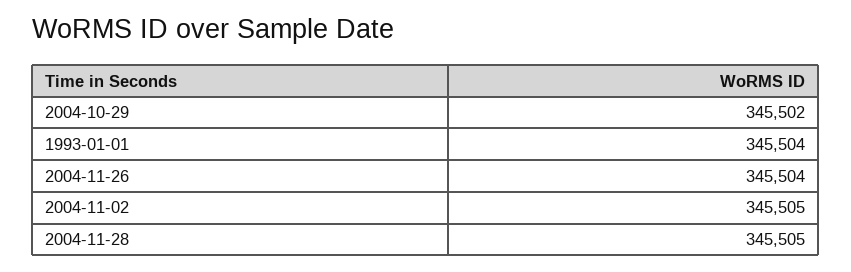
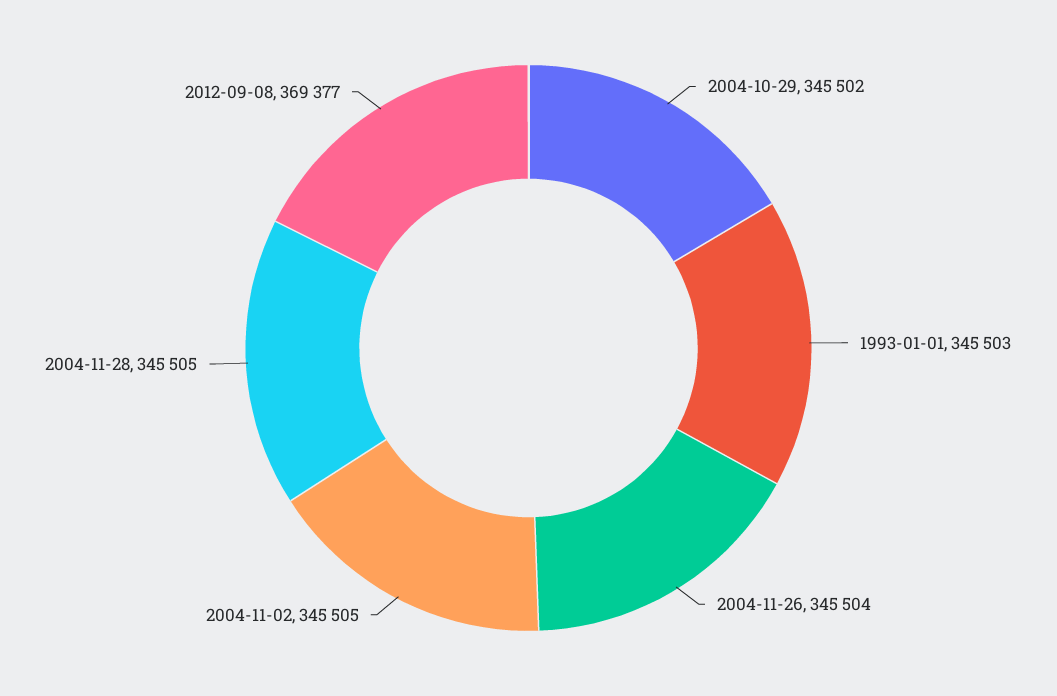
1993-01-01: 345504 -> 345503
2012-09-08: none -> 369377

